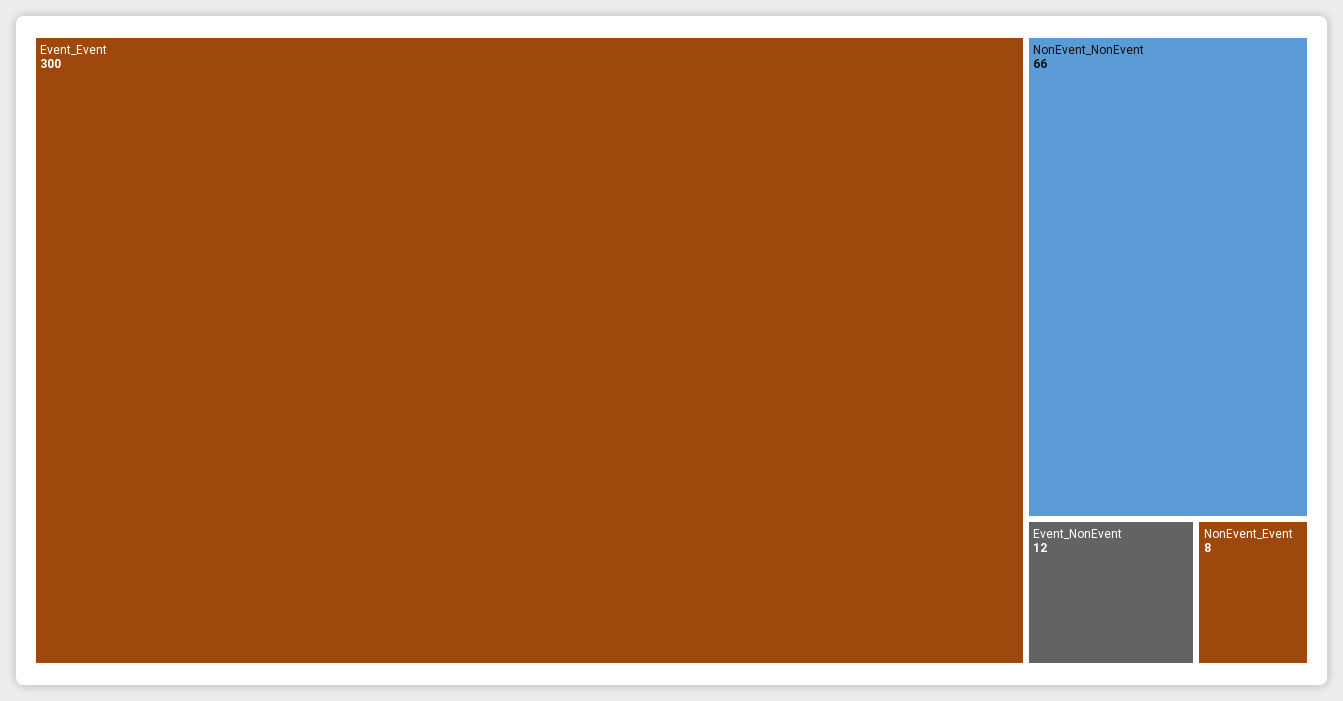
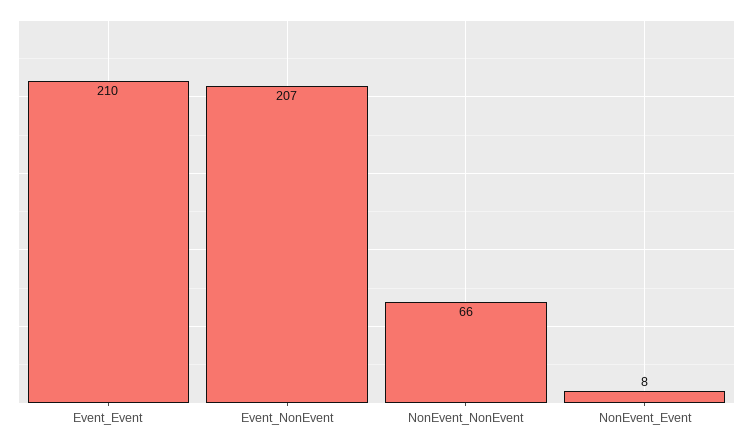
Event_Event: 300 -> 210
Event_NonEvent: 12 -> 207

